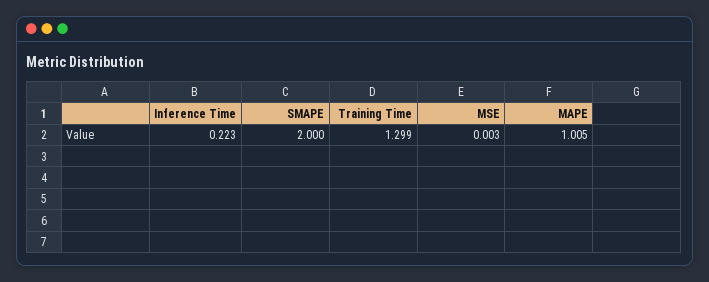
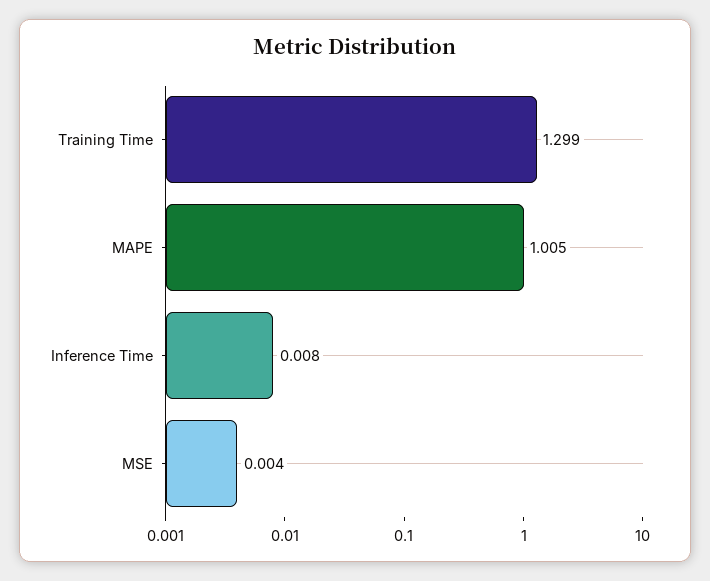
Inference Time: 0.223 -> 0.008
SMAPE: 2 -> none
MSE: 0.003 -> 0.004

